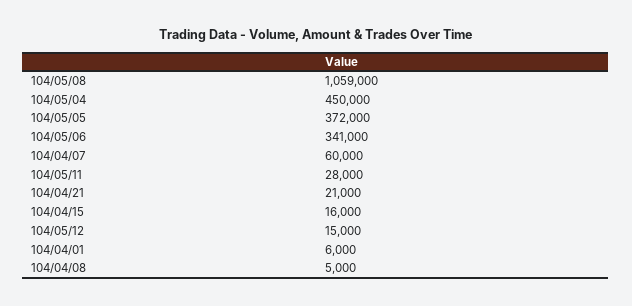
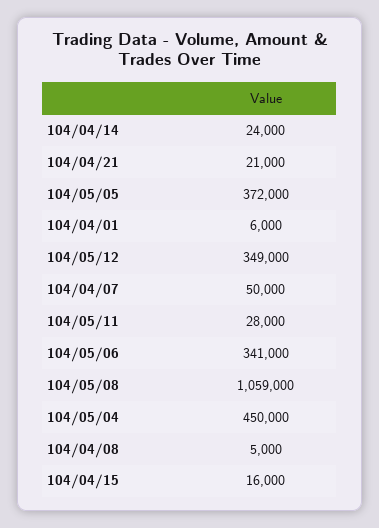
104/04/07: 60000 -> 50000
104/05/12: 15000 -> 349000
104/04/14: none -> 24000

